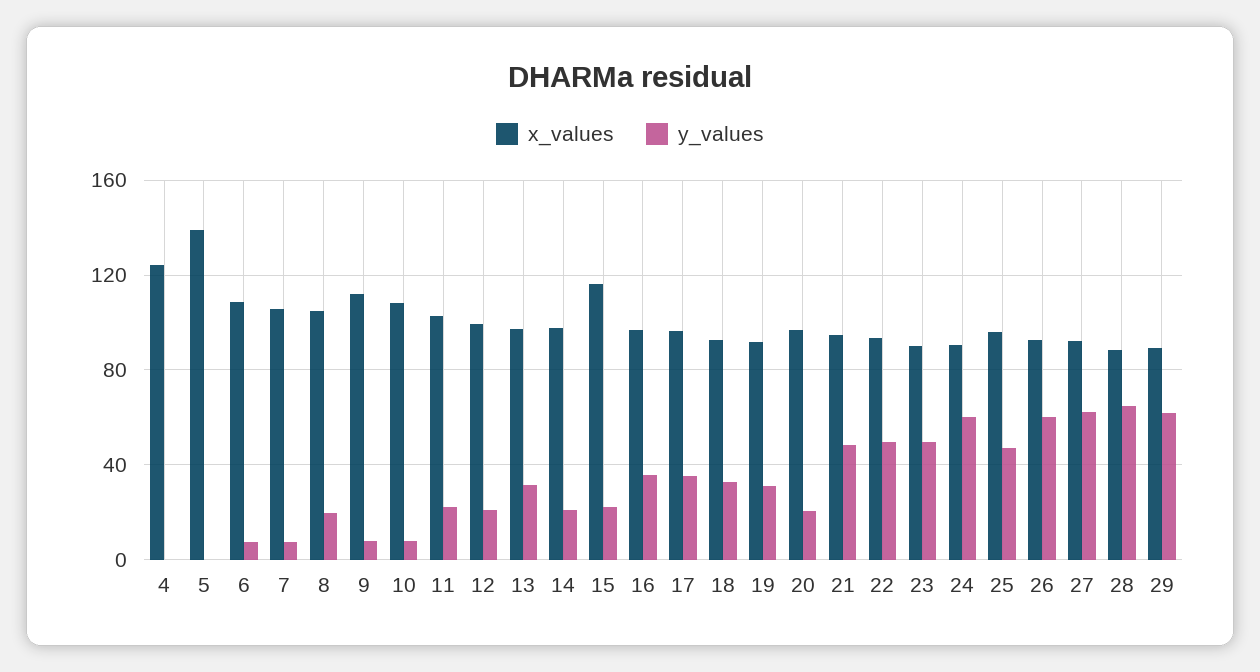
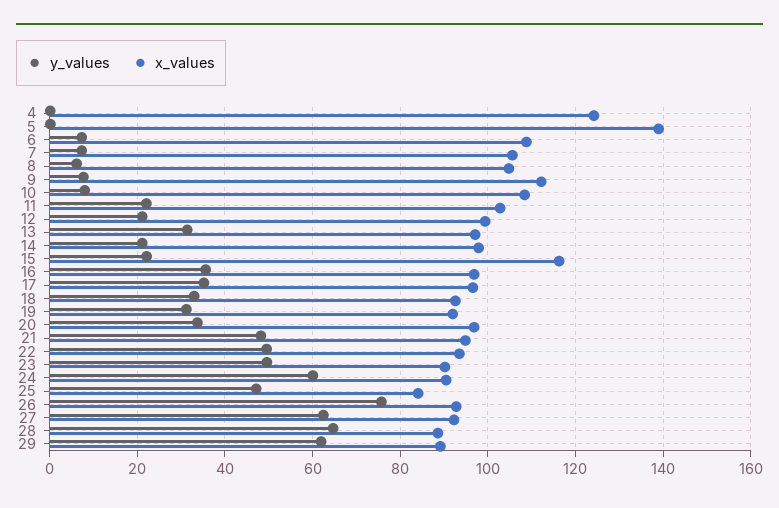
y_values, 8: 20 -> 6
y_values, 20: 20 -> 34
x_values, 25: 95 -> 84
y_values, 26: 60 -> 76

